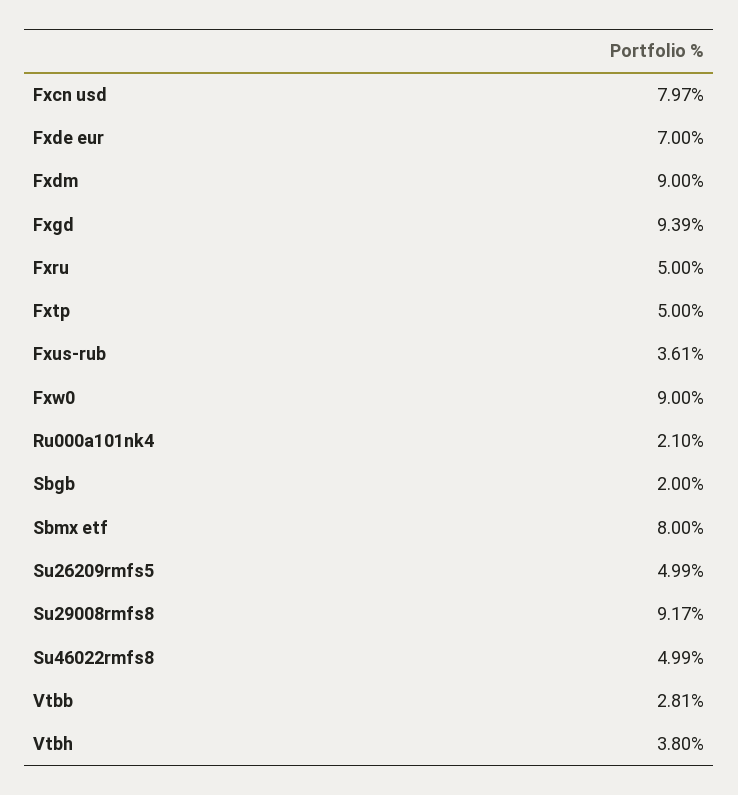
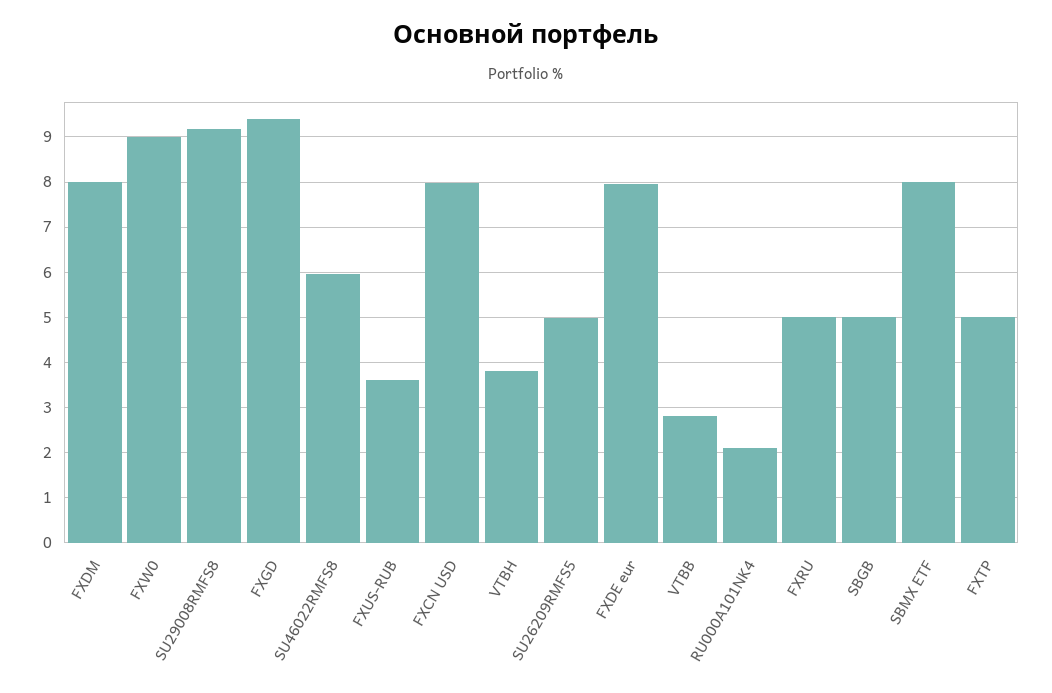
Fxde eur: 7 -> 8
Fxdm: 9 -> 8
Sbgb: 2 -> 5
Su46022rmfs8: 4.99 -> 6

